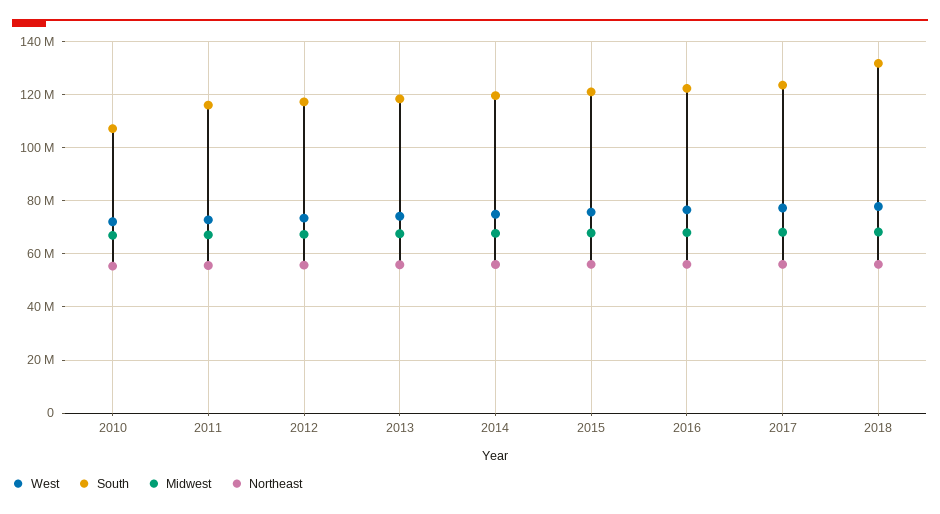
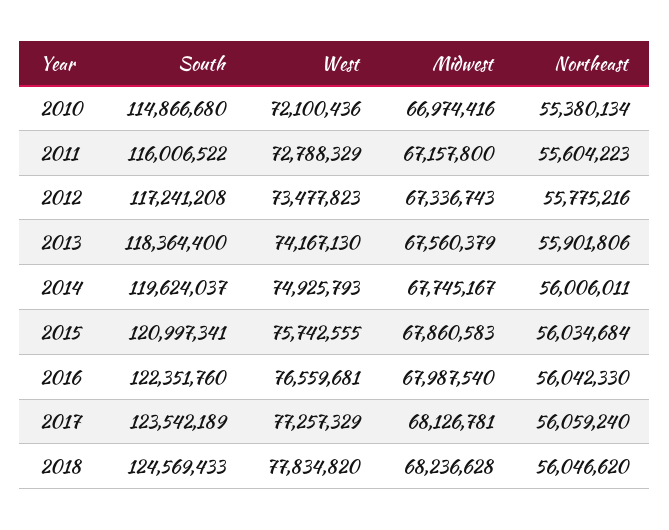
South, 2010: 107500000 -> 114866680
South, 2018: 132500000 -> 124569433

